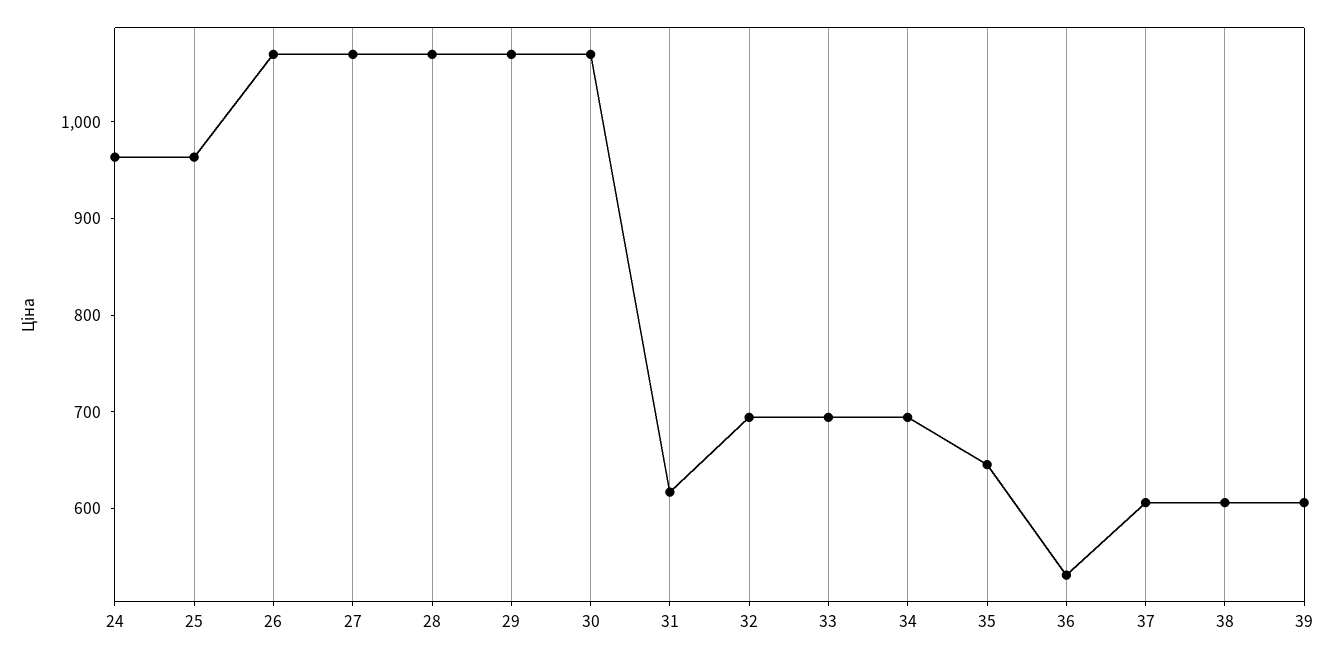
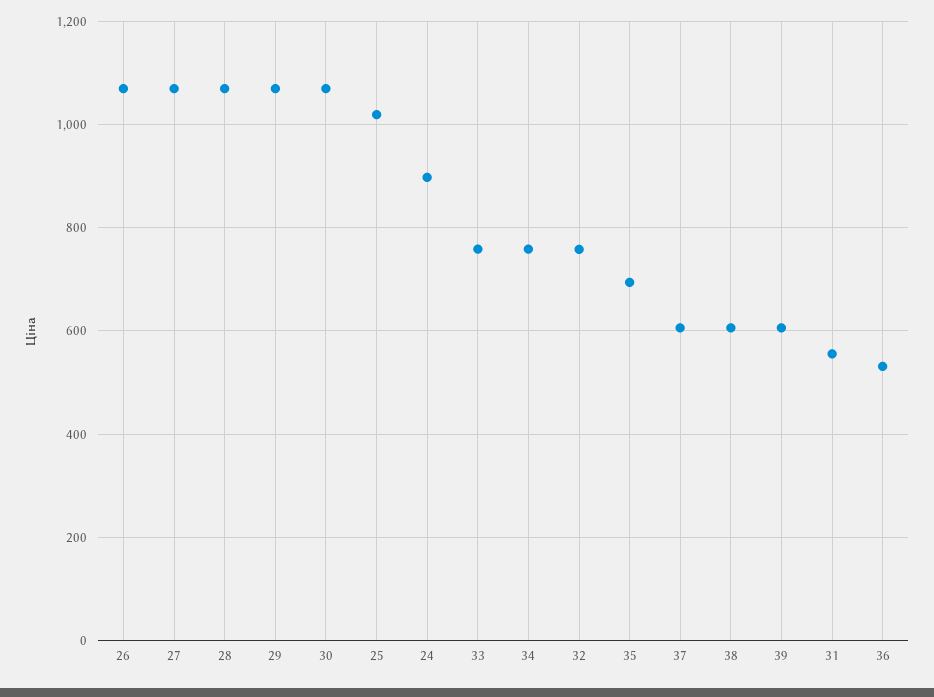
24: 960 -> 900
25: 960 -> 1020
31: 620 -> 560
32: 700 -> 760
33: 700 -> 760
34: 700 -> 760
35: 640 -> 700

